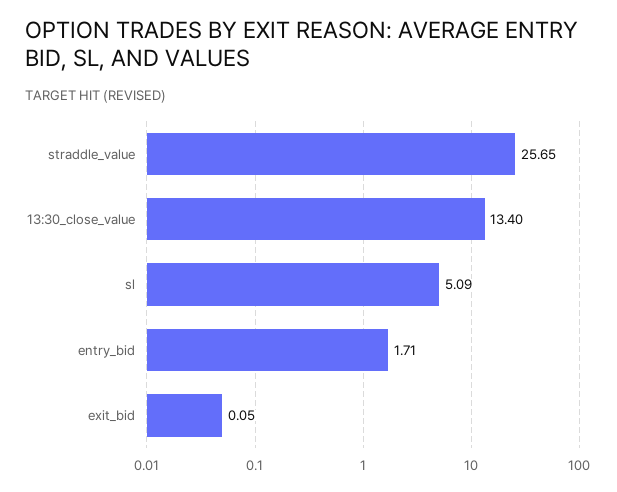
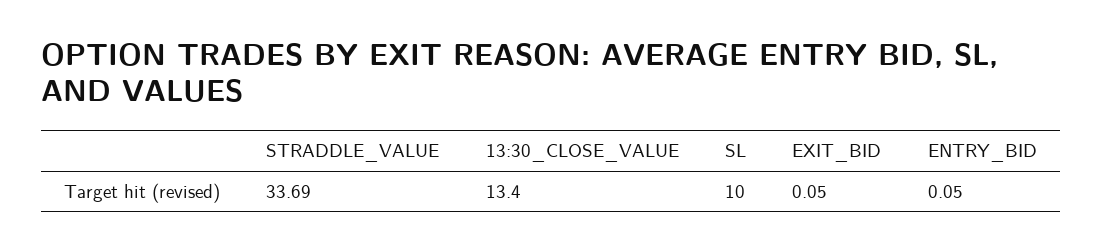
straddle_value: 25.65 -> 33.69
sl: 5.09 -> 10
entry_bid: 1.71 -> 0.05

